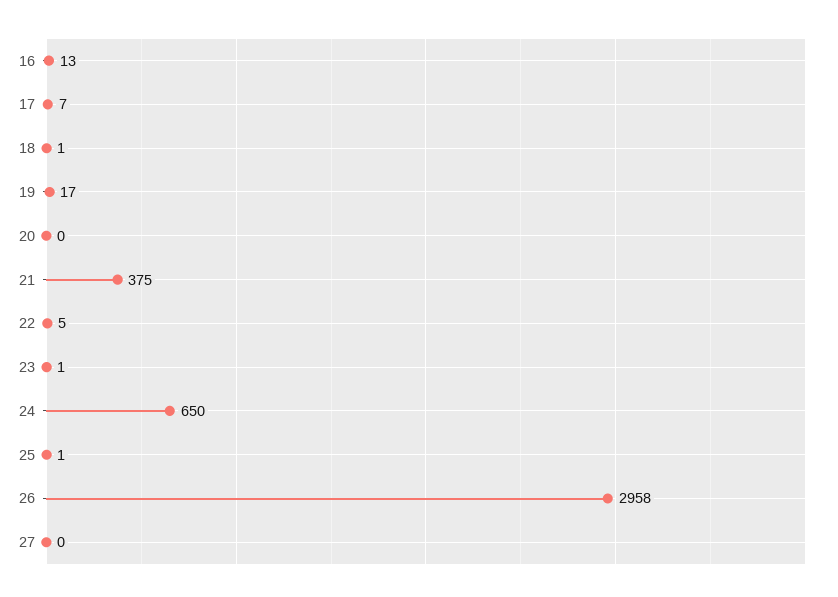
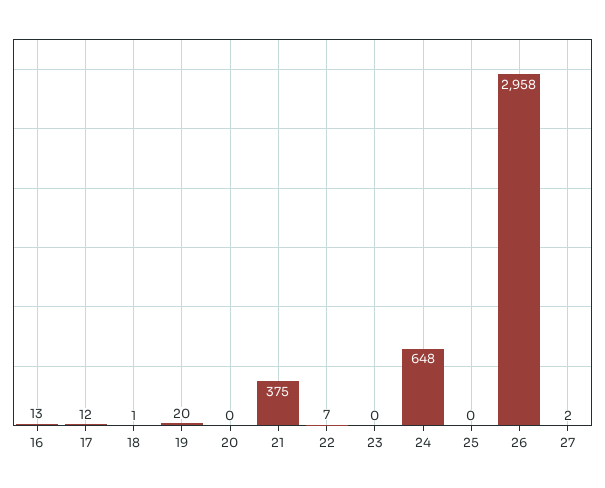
17: 7 -> 12
19: 17 -> 20
22: 5 -> 7
23: 1 -> 0
24: 650 -> 648
25: 1 -> 0
27: 0 -> 2

